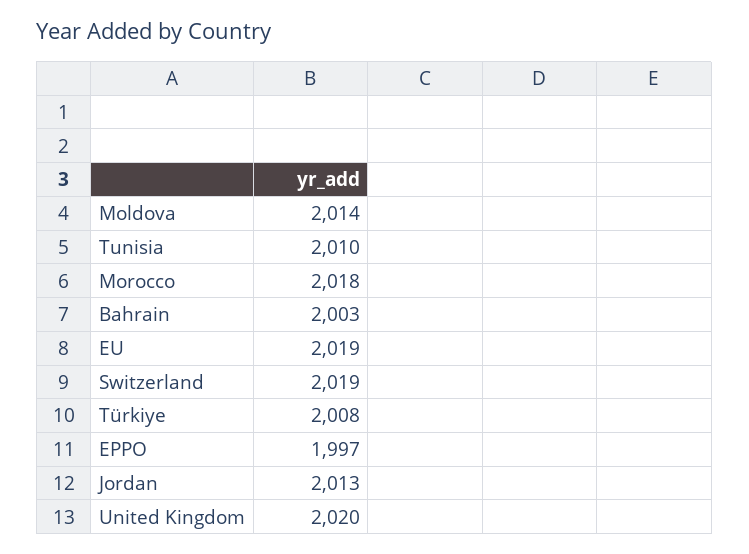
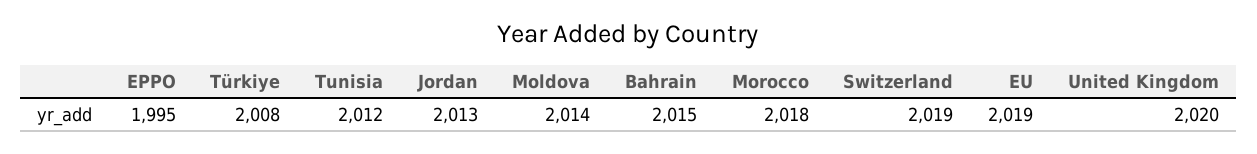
Tunisia: 2010 -> 2012
Bahrain: 2003 -> 2015
EPPO: 1997 -> 1995

